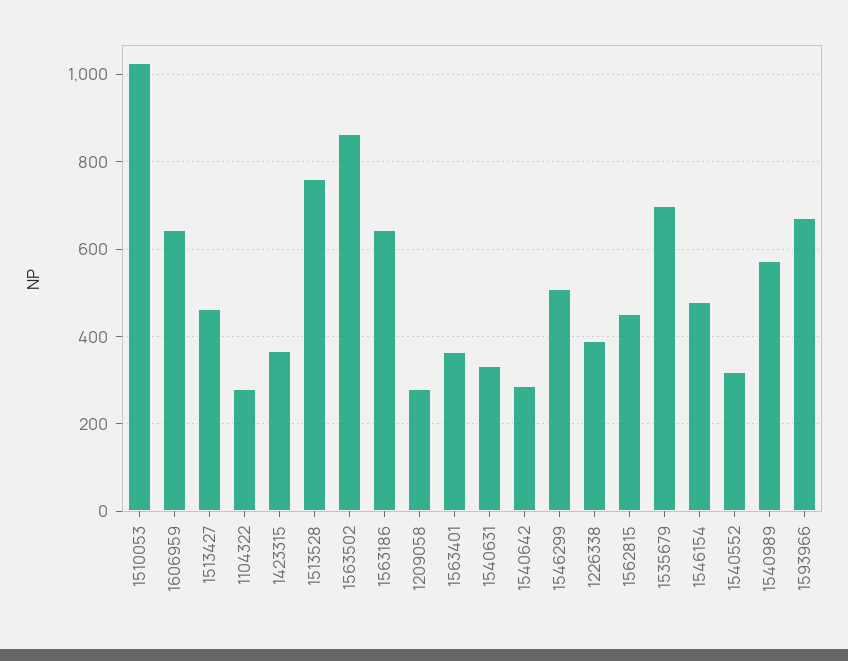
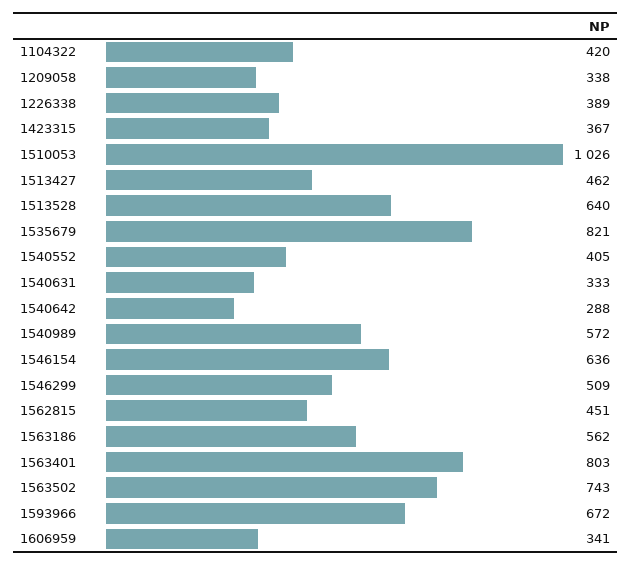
1606959: 640 -> 341
1104322: 280 -> 420
1513528: 760 -> 640
1563502: 860 -> 743
1563186: 640 -> 562
1209058: 280 -> 338
1563401: 360 -> 803
1535679: 700 -> 821
1546154: 480 -> 636
1540552: 320 -> 405

